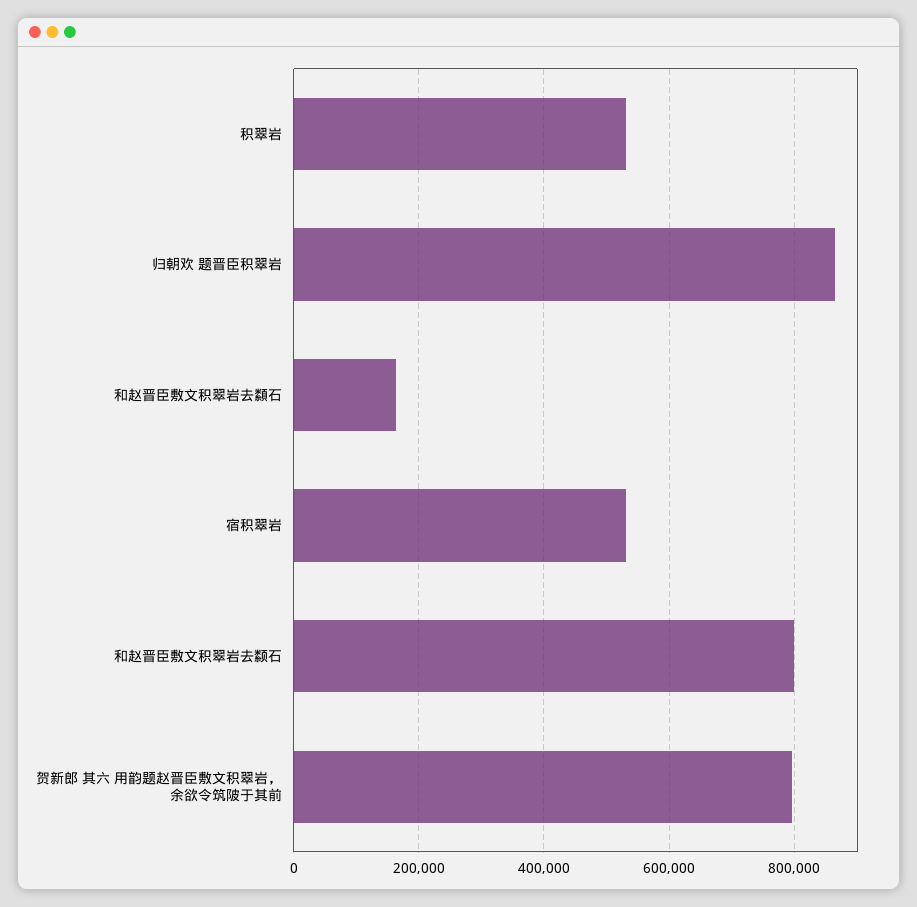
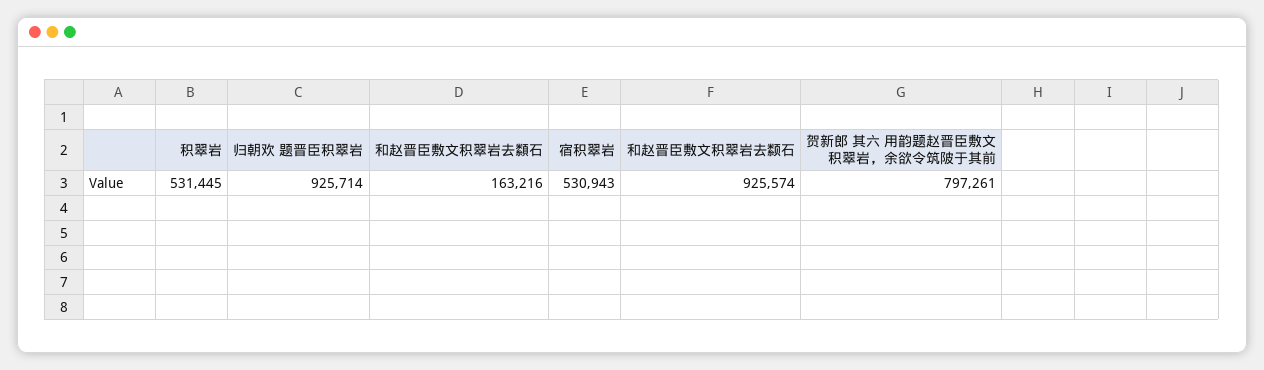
归朝欢 题晋臣积翠岩: 860000 -> 925714
和赵晋臣敷文积翠岩去颣石: 800000 -> 925574

